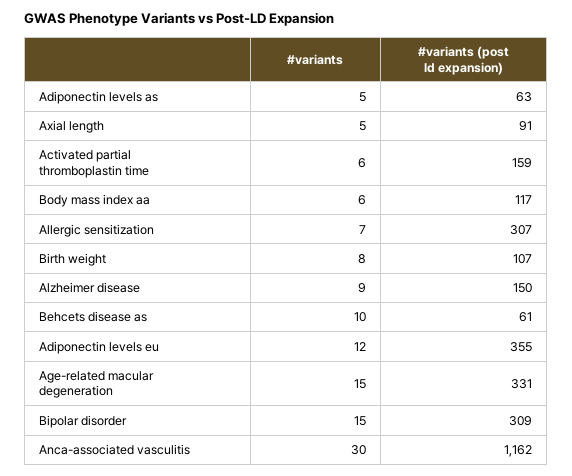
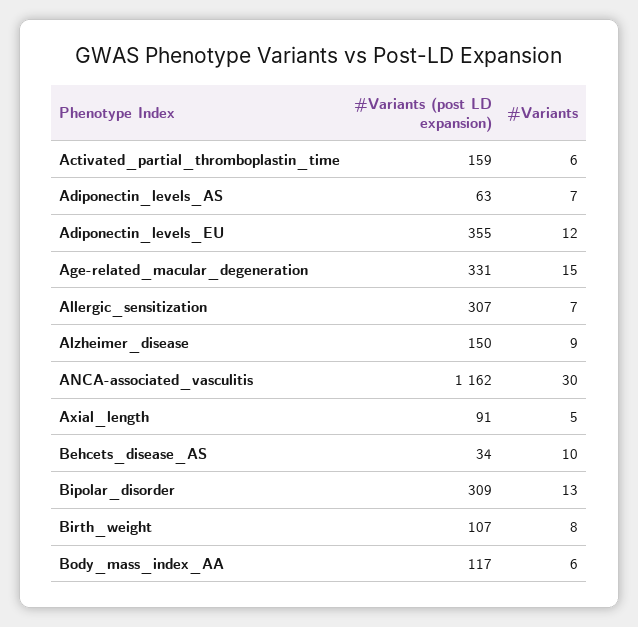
#variants, Adiponectin levels as: 5 -> 7
#variants (post ld expansion), Behcets disease as: 61 -> 34
#variants, Bipolar disorder: 15 -> 13

